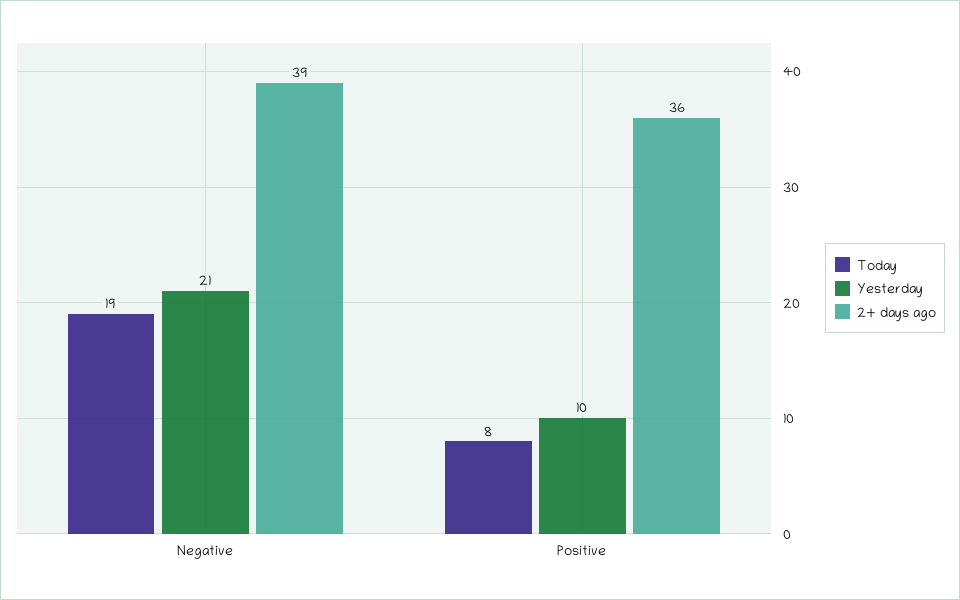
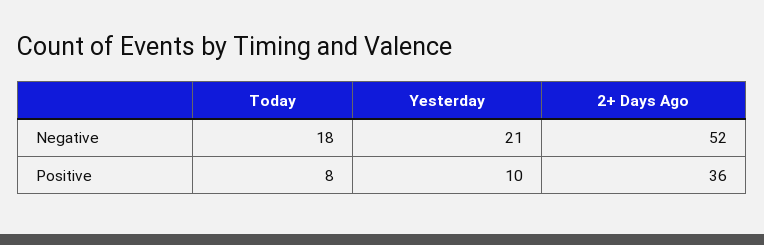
Today, Negative: 19 -> 18
2+ days ago, Negative: 39 -> 52

